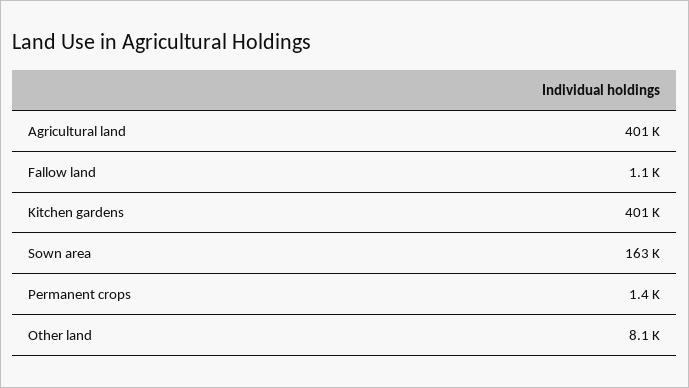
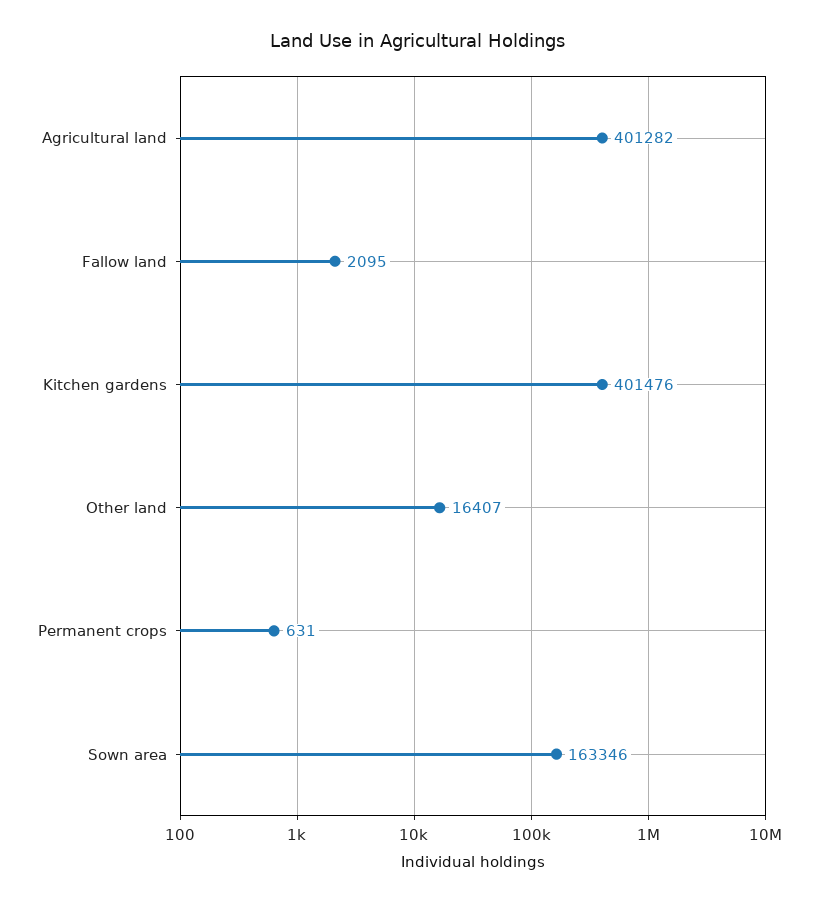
Fallow land: 1100 -> 2095
Permanent crops: 1400 -> 631
Other land: 8100 -> 16407

